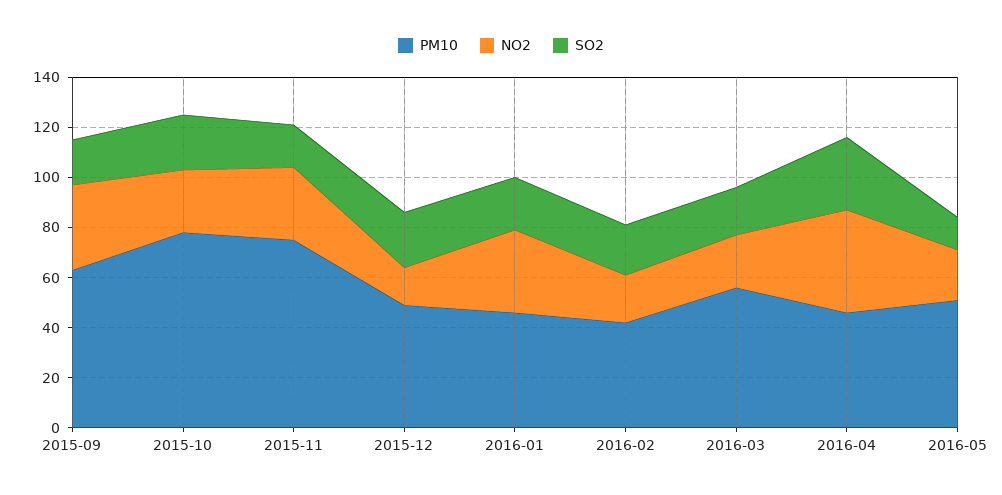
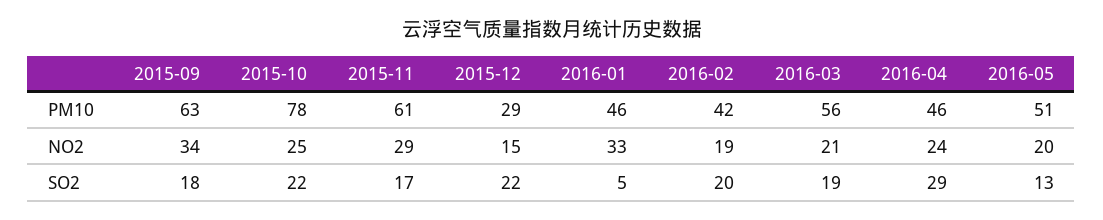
PM10, 2015-11: 75 -> 61
PM10, 2015-12: 50 -> 29
SO2, 2016-01: 20 -> 5
NO2, 2016-04: 40 -> 24

